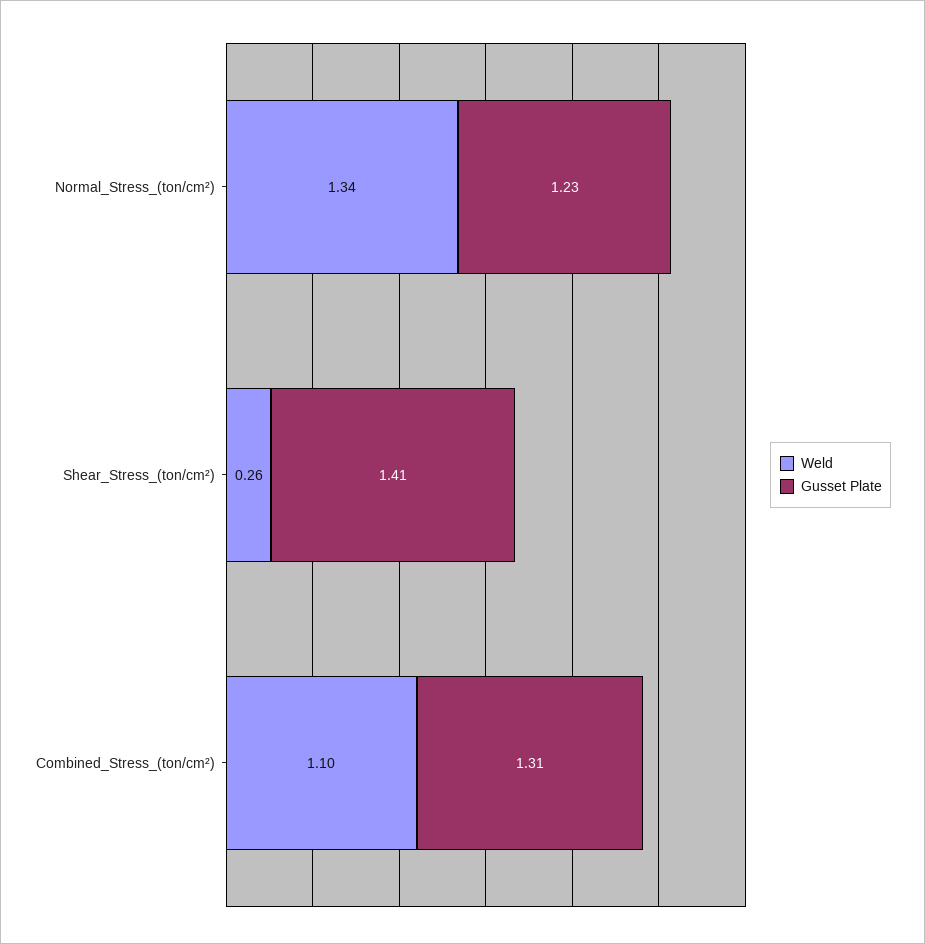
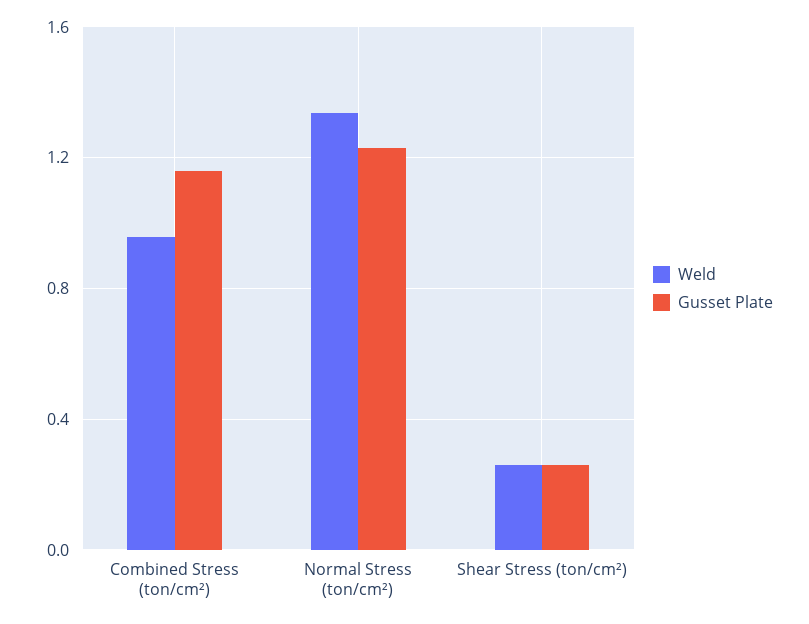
Gusset Plate, Shear_Stress_(ton/cm²): 1.41 -> 0.25
Weld, Combined_Stress_(ton/cm²): 1.1 -> 0.95
Gusset Plate, Combined_Stress_(ton/cm²): 1.31 -> 1.15

